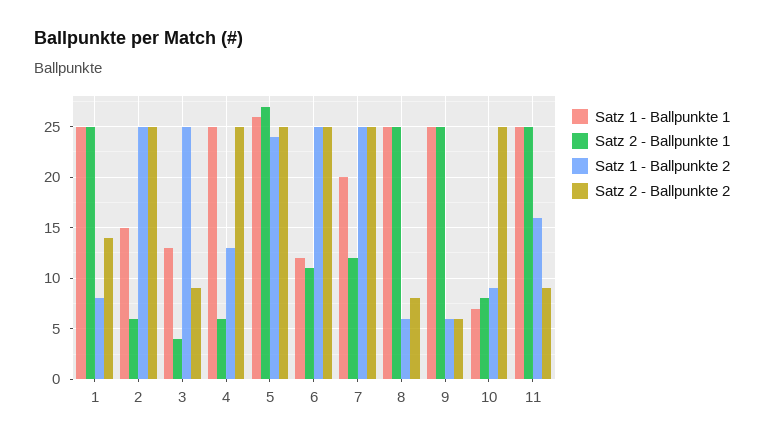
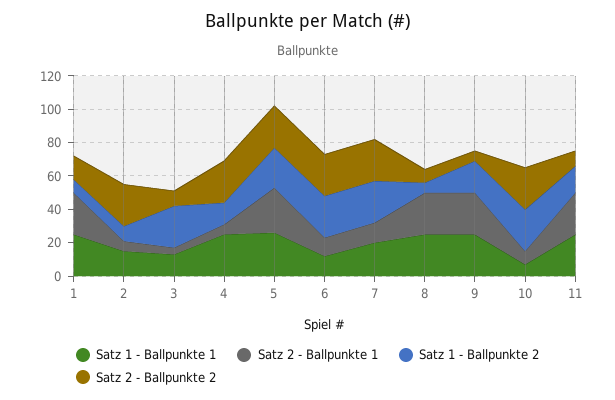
Satz 1 - Ballpunkte 2, 2: 25 -> 10
Satz 1 - Ballpunkte 2, 9: 6 -> 20
Satz 1 - Ballpunkte 2, 10: 9 -> 25

